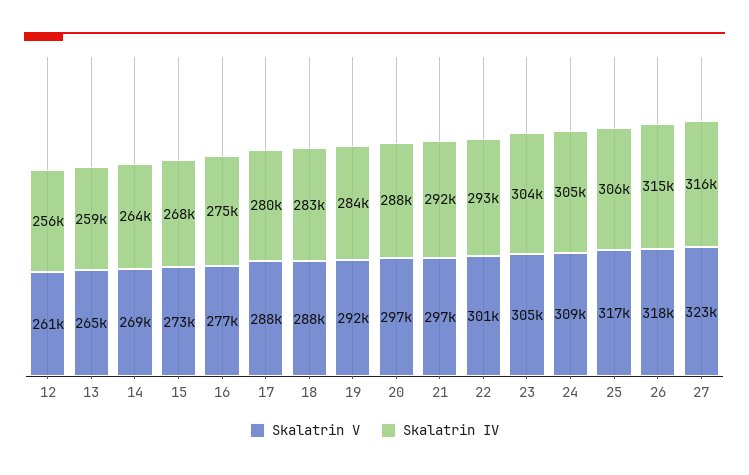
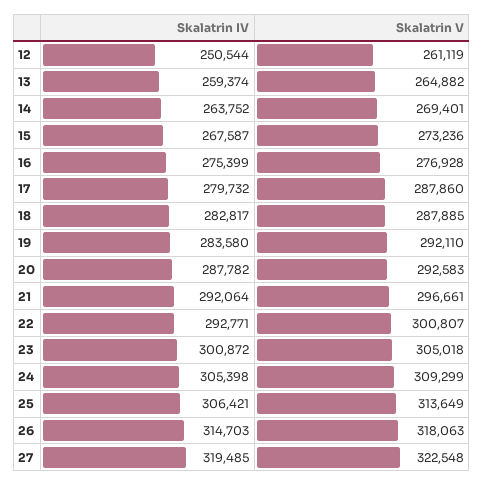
Skalatrin IV, 12: 256000 -> 250544
Skalatrin V, 20: 297000 -> 292583
Skalatrin IV, 23: 304000 -> 300872
Skalatrin V, 25: 317000 -> 313649
Skalatrin IV, 27: 316000 -> 319485

